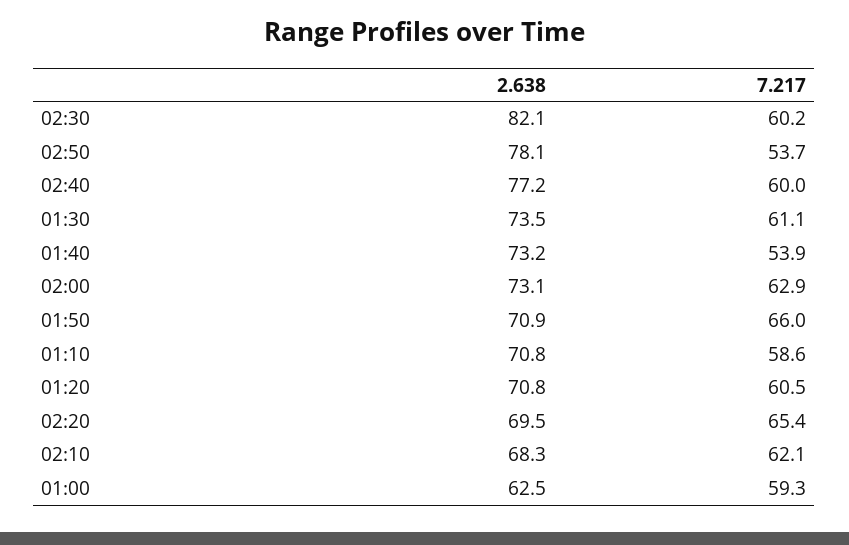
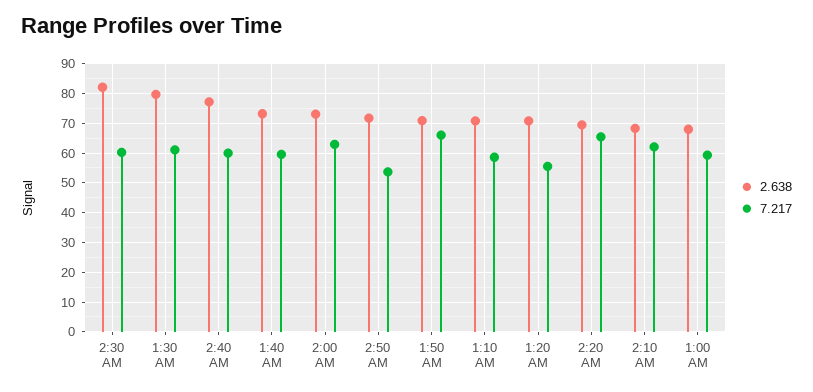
2.638, 02:50: 78.1 -> 72.5
2.638, 01:30: 73.5 -> 80
7.217, 01:40: 53.9 -> 60
7.217, 01:20: 60.5 -> 55
2.638, 01:00: 62.5 -> 67.5

